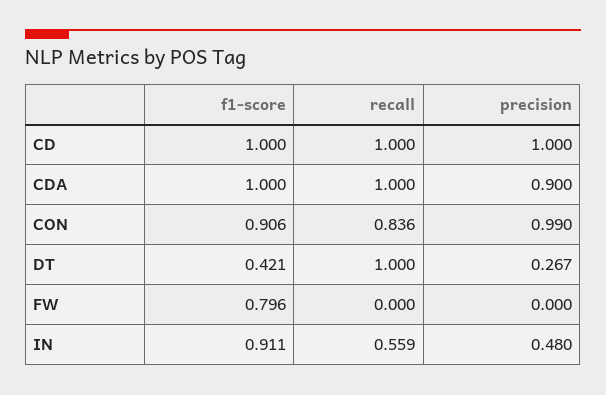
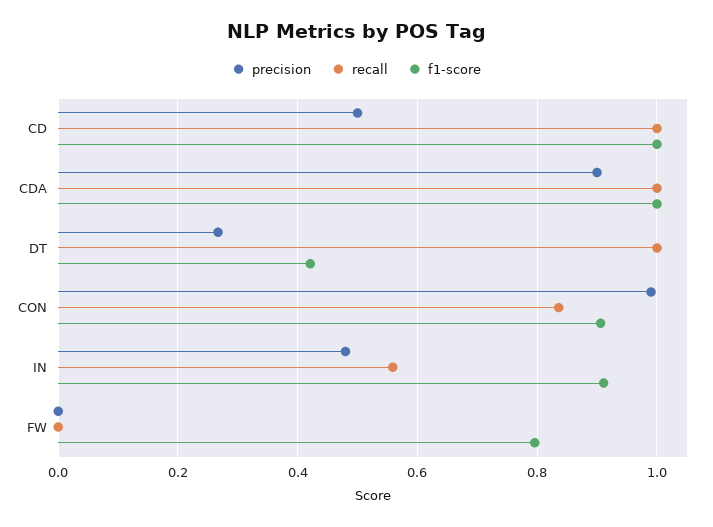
precision, CD: 1 -> 0.5

